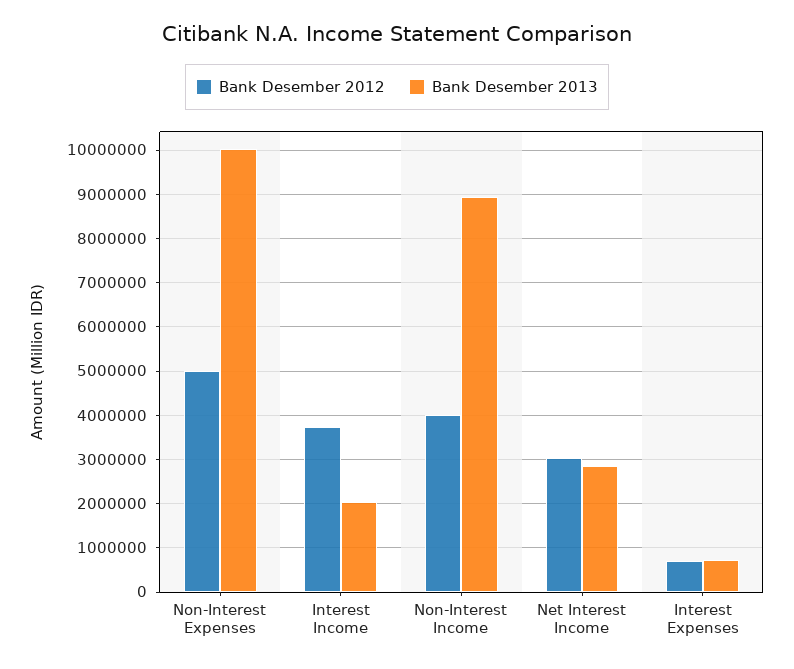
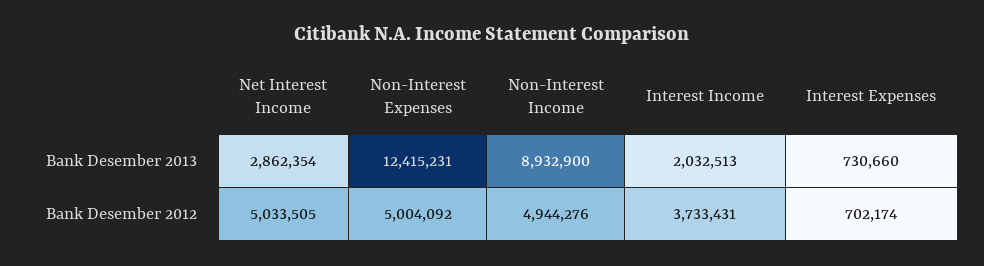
Bank Desember 2013, Non-Interest Expenses: 10000000 -> 12415231
Bank Desember 2012, Non-Interest Income: 4000000 -> 4944276
Bank Desember 2012, Net Interest Income: 3000000 -> 5033505

